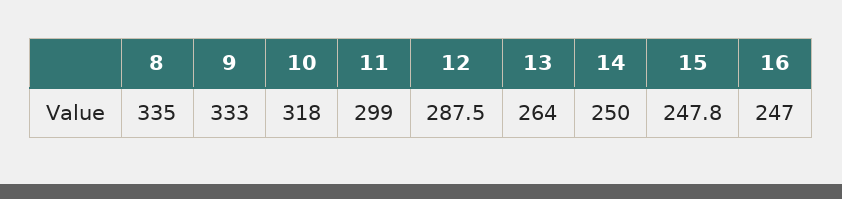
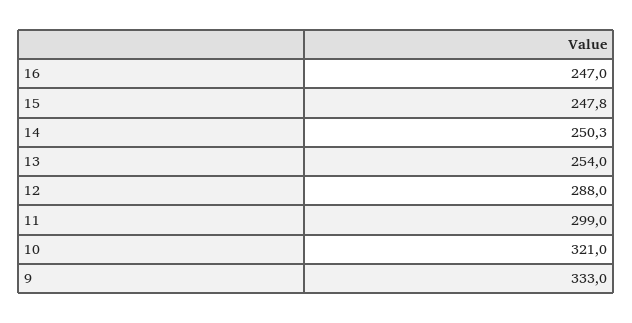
8: 335 -> none
10: 318 -> 321
12: 287.5 -> 288
13: 264 -> 254
14: 250 -> 250.3

